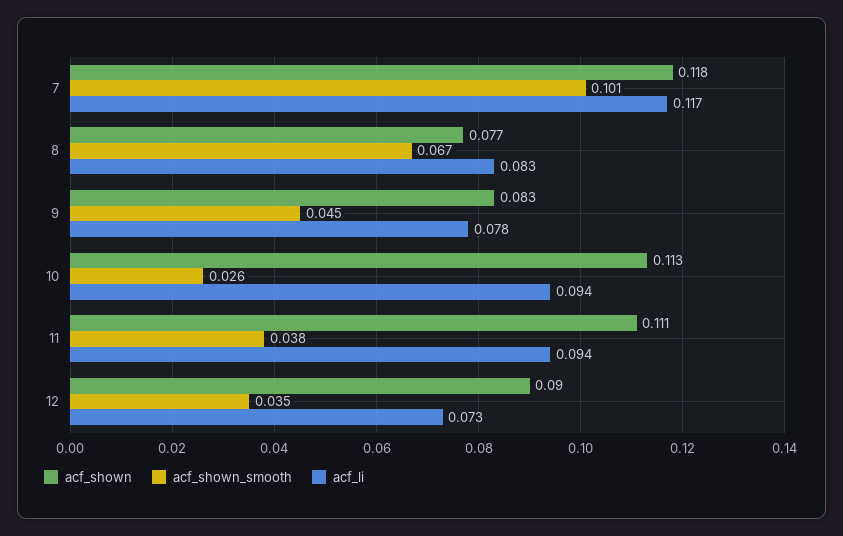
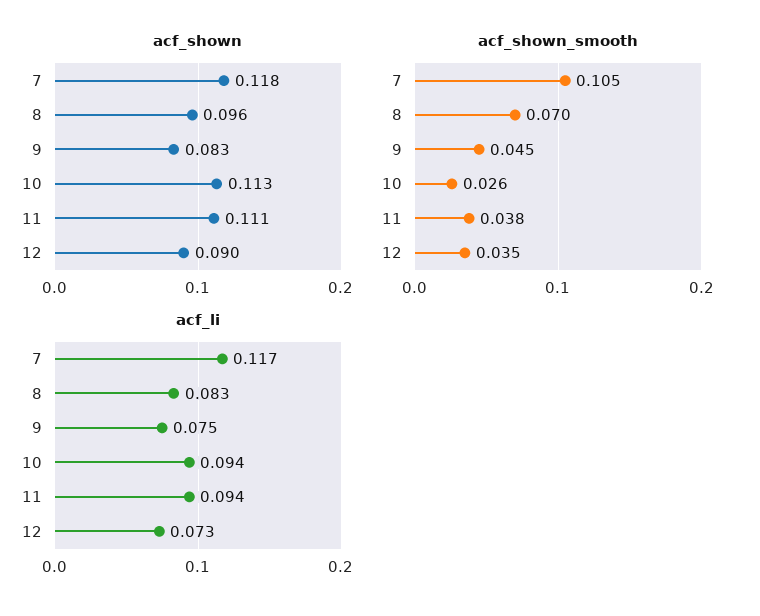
acf_shown_smooth, 7: 0.101 -> 0.105
acf_shown, 8: 0.077 -> 0.096
acf_shown_smooth, 8: 0.067 -> 0.07
acf_li, 9: 0.078 -> 0.075

